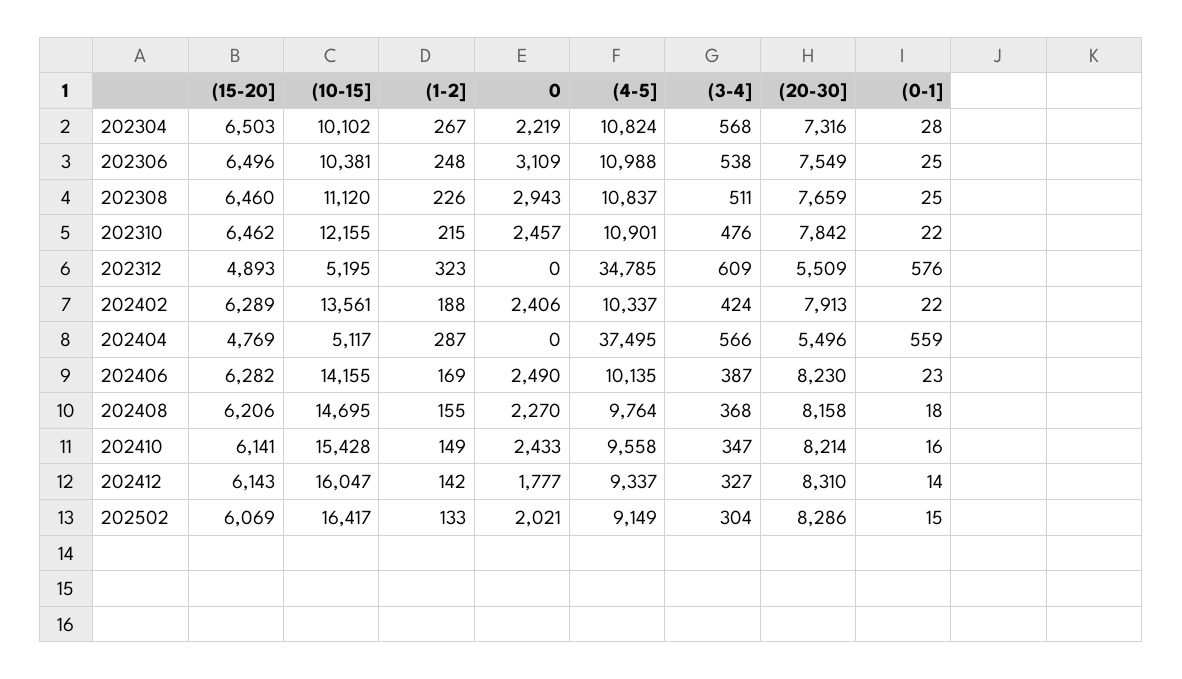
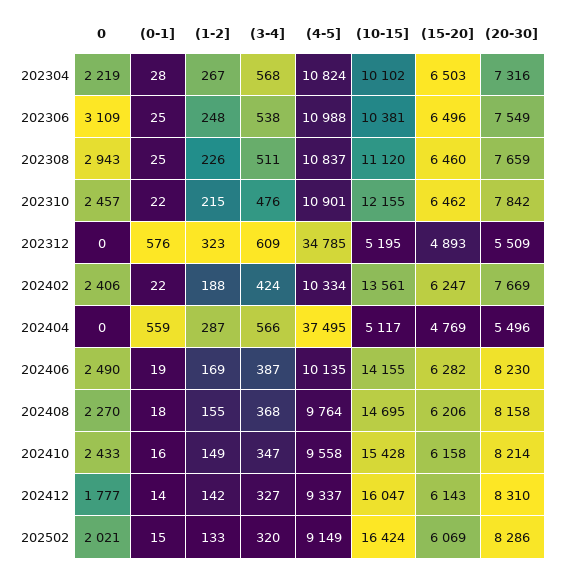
(15-20], 202402: 6289 -> 6247
(4-5], 202402: 10337 -> 10334
(20-30], 202402: 7913 -> 7669
(0-1], 202406: 23 -> 19
(15-20], 202410: 6141 -> 6158
(10-15], 202502: 16417 -> 16424
(3-4], 202502: 304 -> 320

